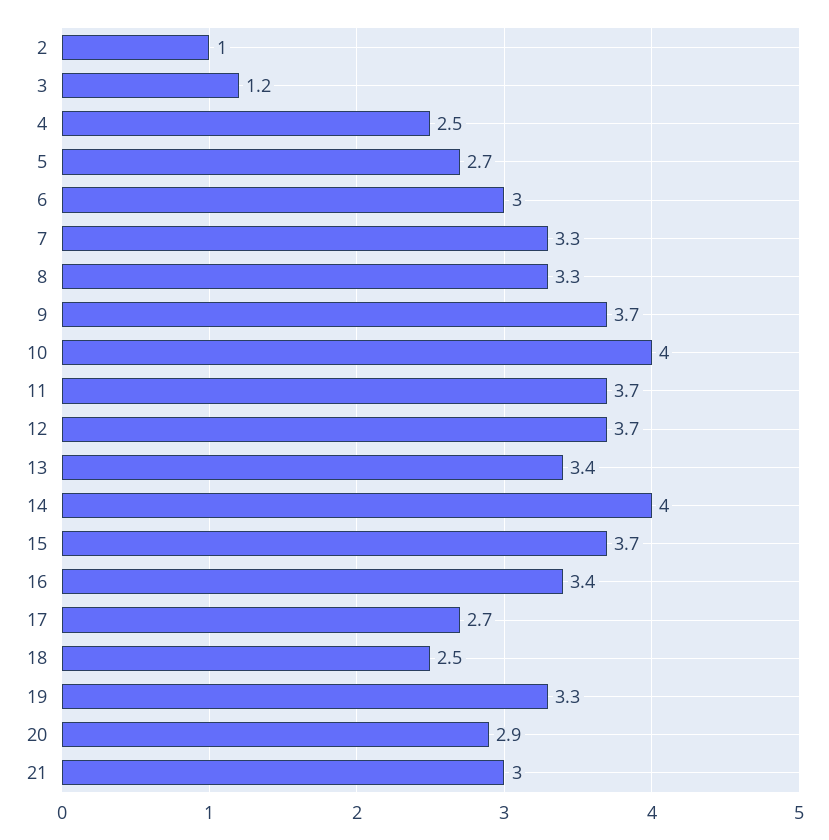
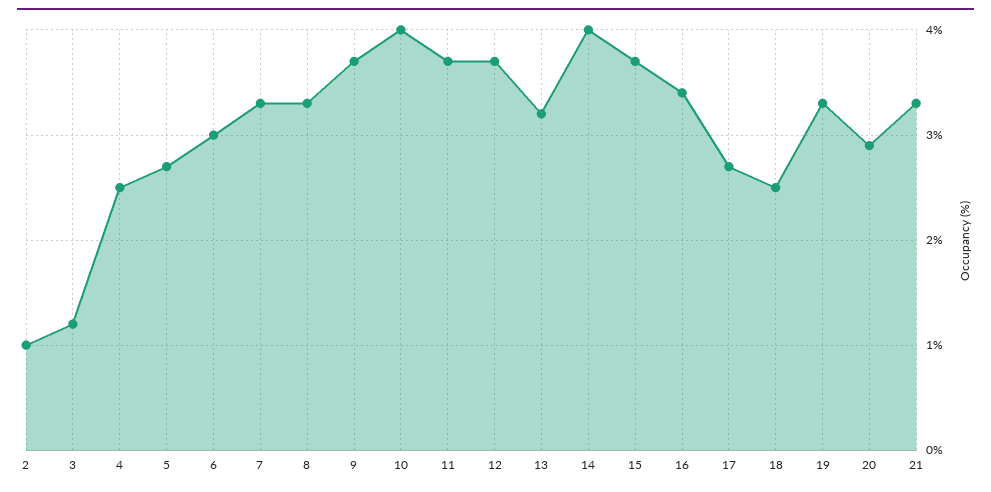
13: 3.4 -> 3.2
21: 3 -> 3.3

